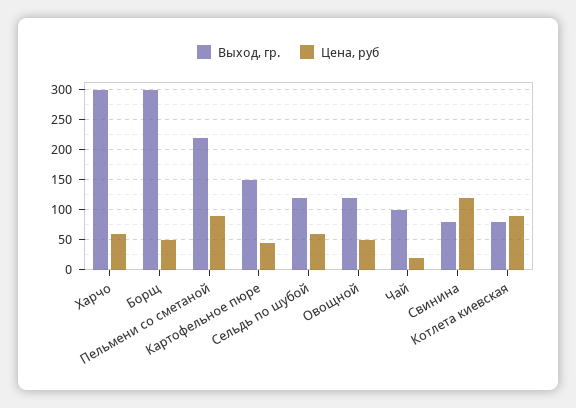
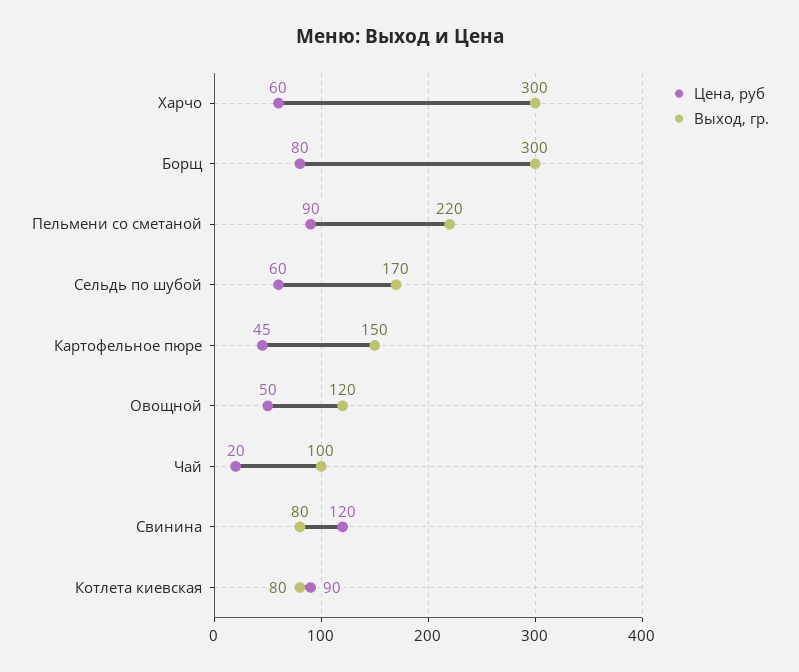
Цена, руб, Борщ: 50 -> 80
Выход, гр., Сельдь по шубой: 120 -> 170

